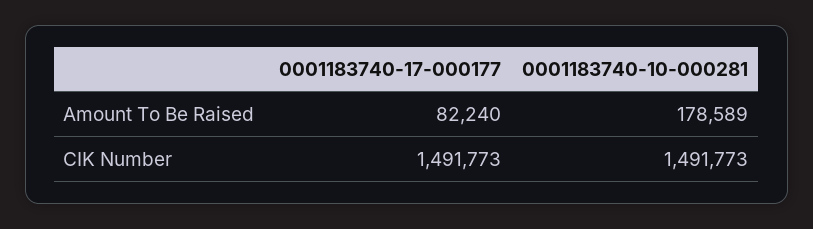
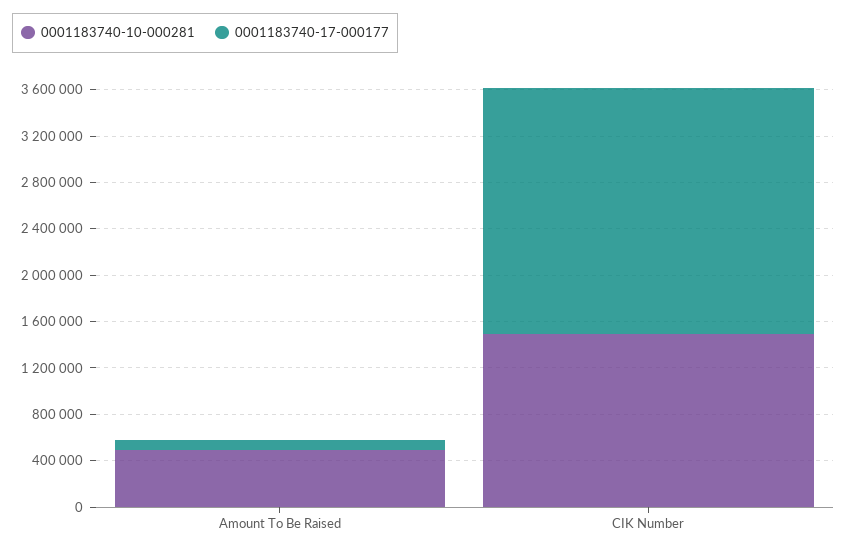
0001183740-10-000281, Amount To Be Raised: 178589 -> 500000
0001183740-17-000177, CIK Number: 1491773 -> 2100000

